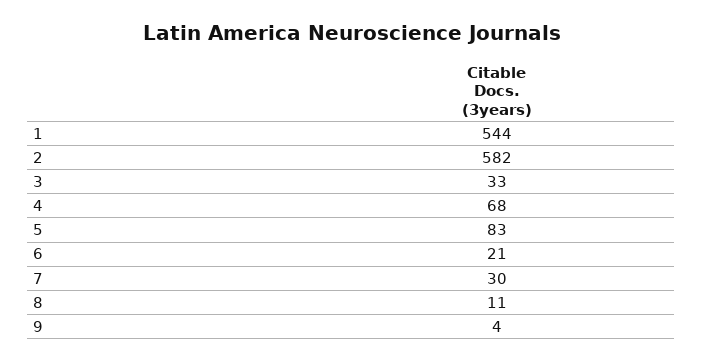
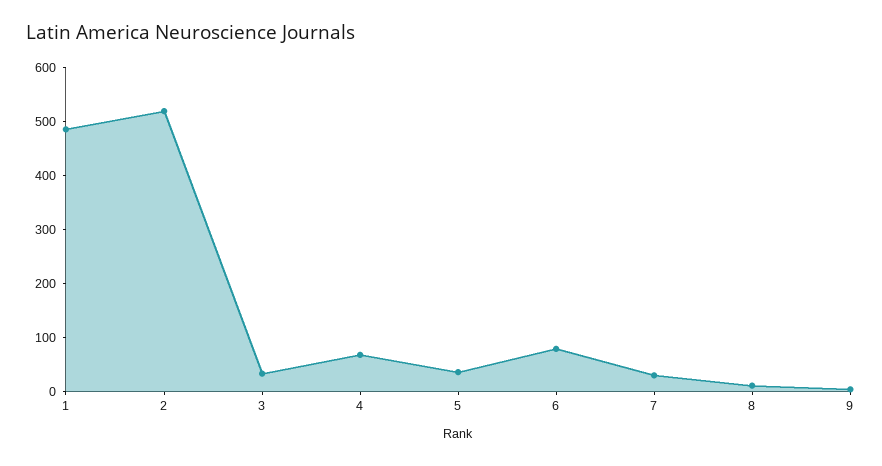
1: 544 -> 480
2: 582 -> 520
5: 83 -> 40
6: 21 -> 80

